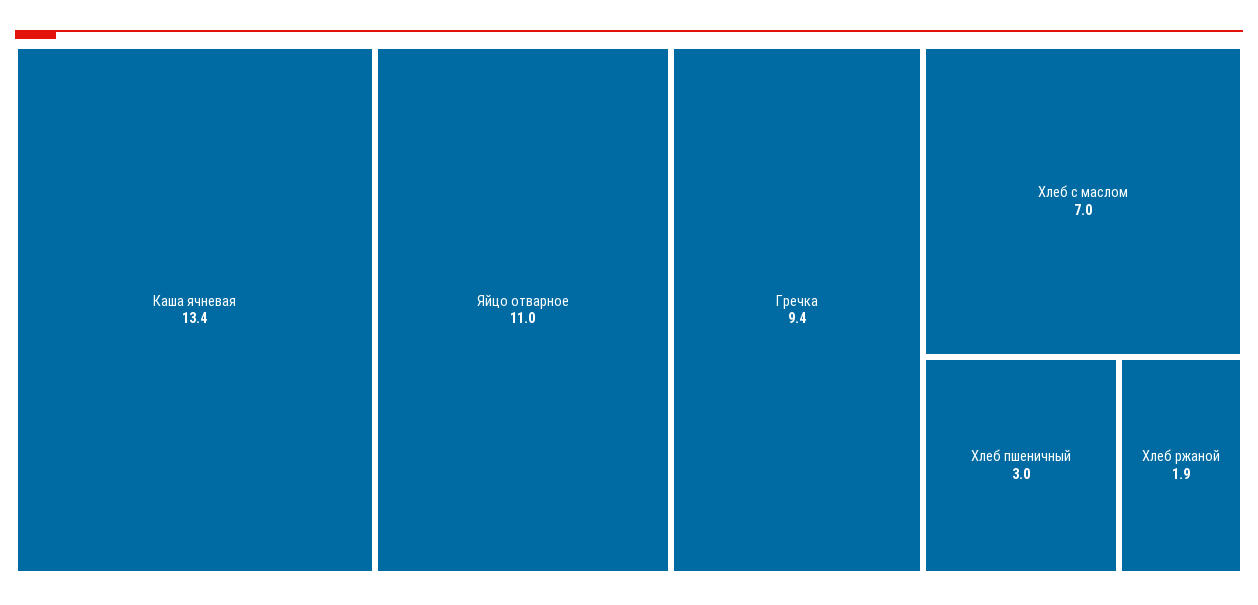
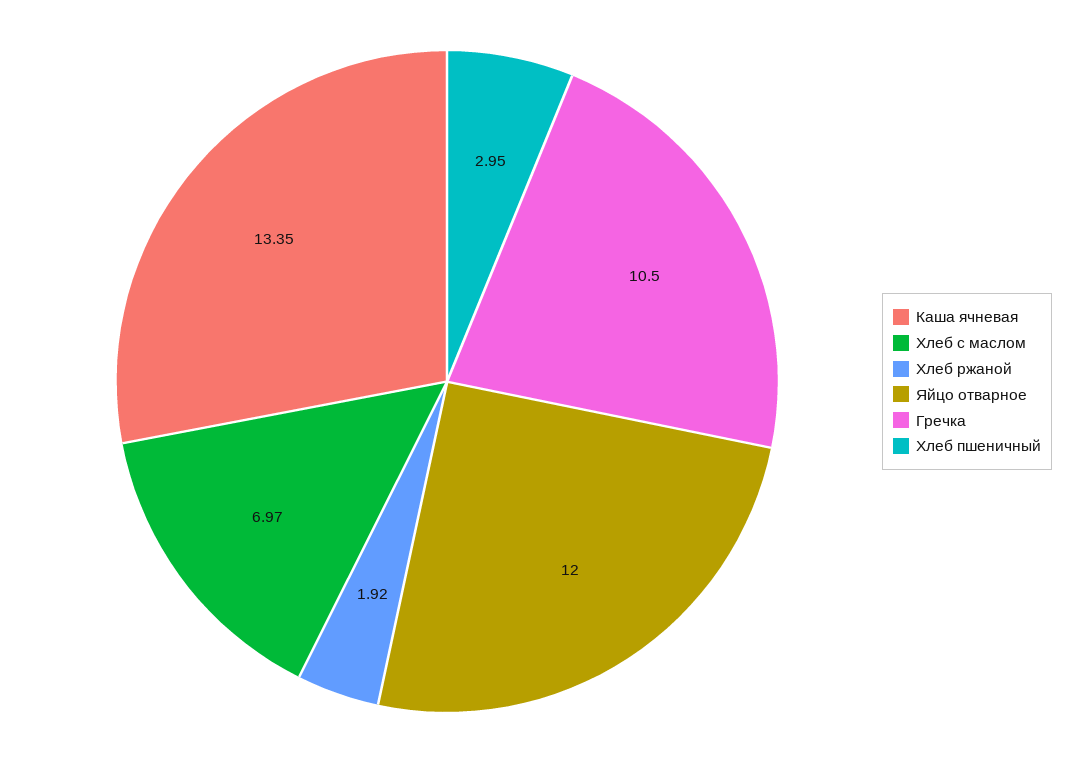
Яйцо отварное: 11 -> 12
Гречка: 9.4 -> 10.5

